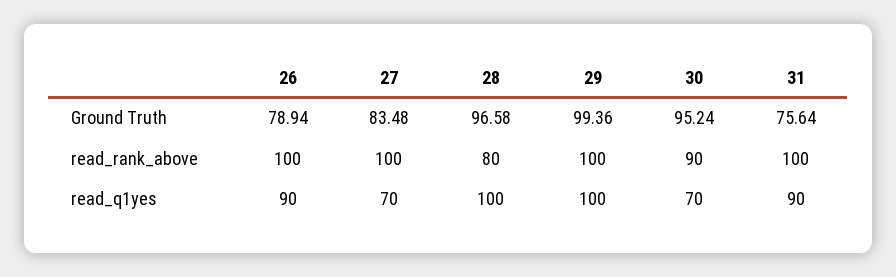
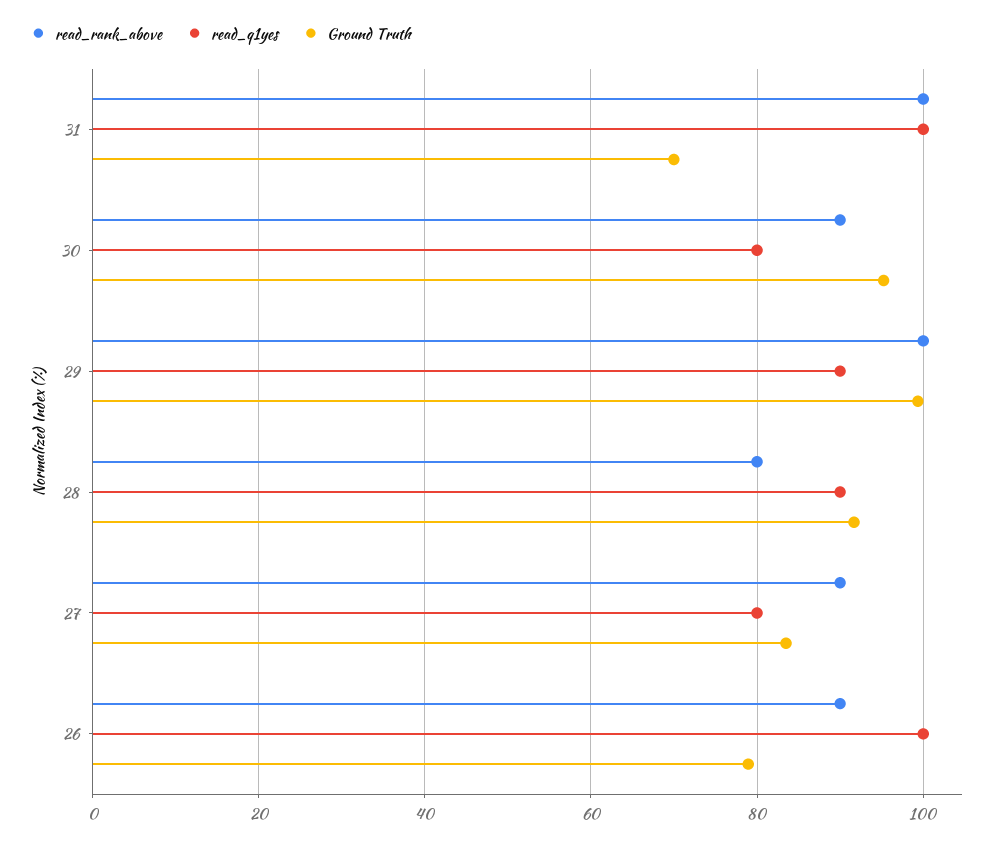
Ground Truth, 28: 96.58 -> 92
Ground Truth, 31: 75.64 -> 70
read_rank_above, 26: 100 -> 90
read_rank_above, 27: 100 -> 90
read_q1yes, 26: 90 -> 100
read_q1yes, 27: 70 -> 80
read_q1yes, 28: 100 -> 90
read_q1yes, 29: 100 -> 90
read_q1yes, 30: 70 -> 80
read_q1yes, 31: 90 -> 100

